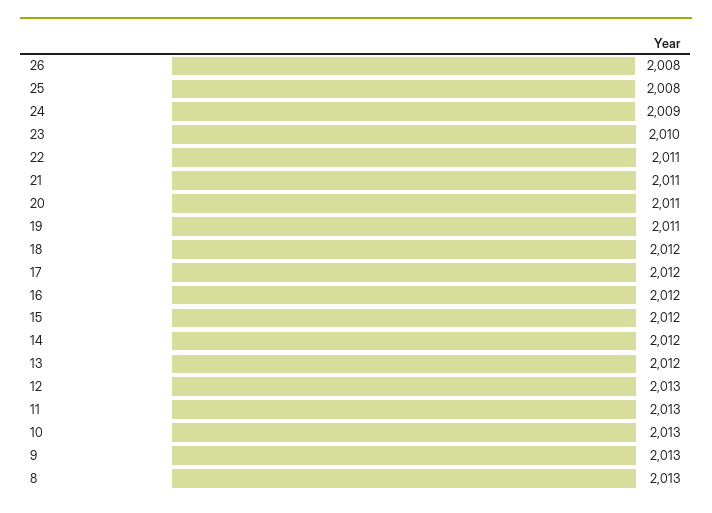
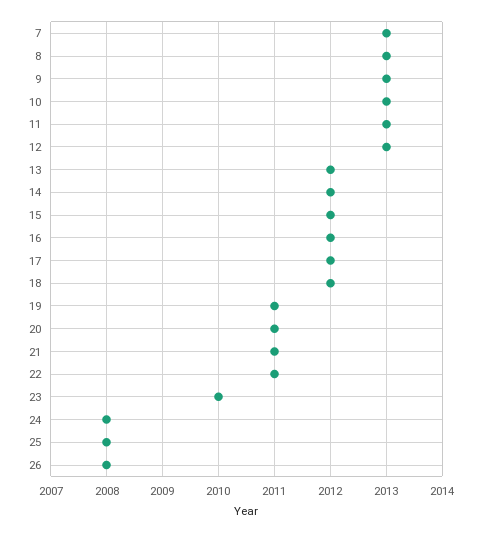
24: 2009 -> 2008
7: none -> 2013

